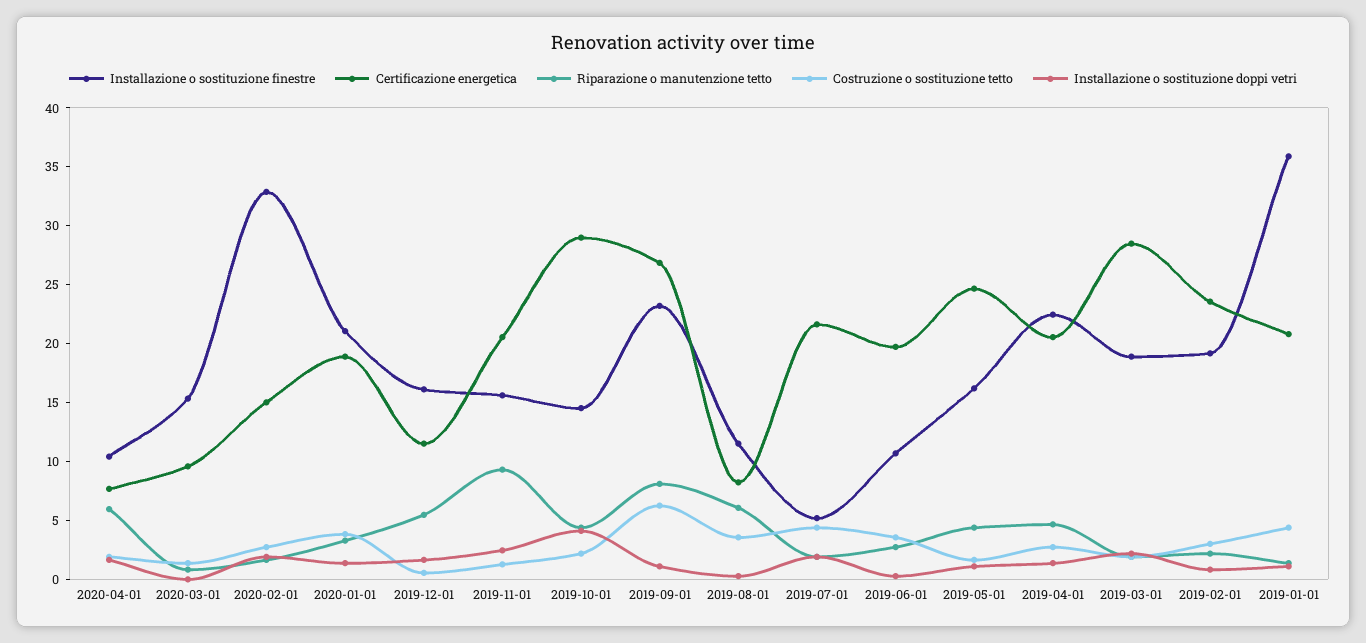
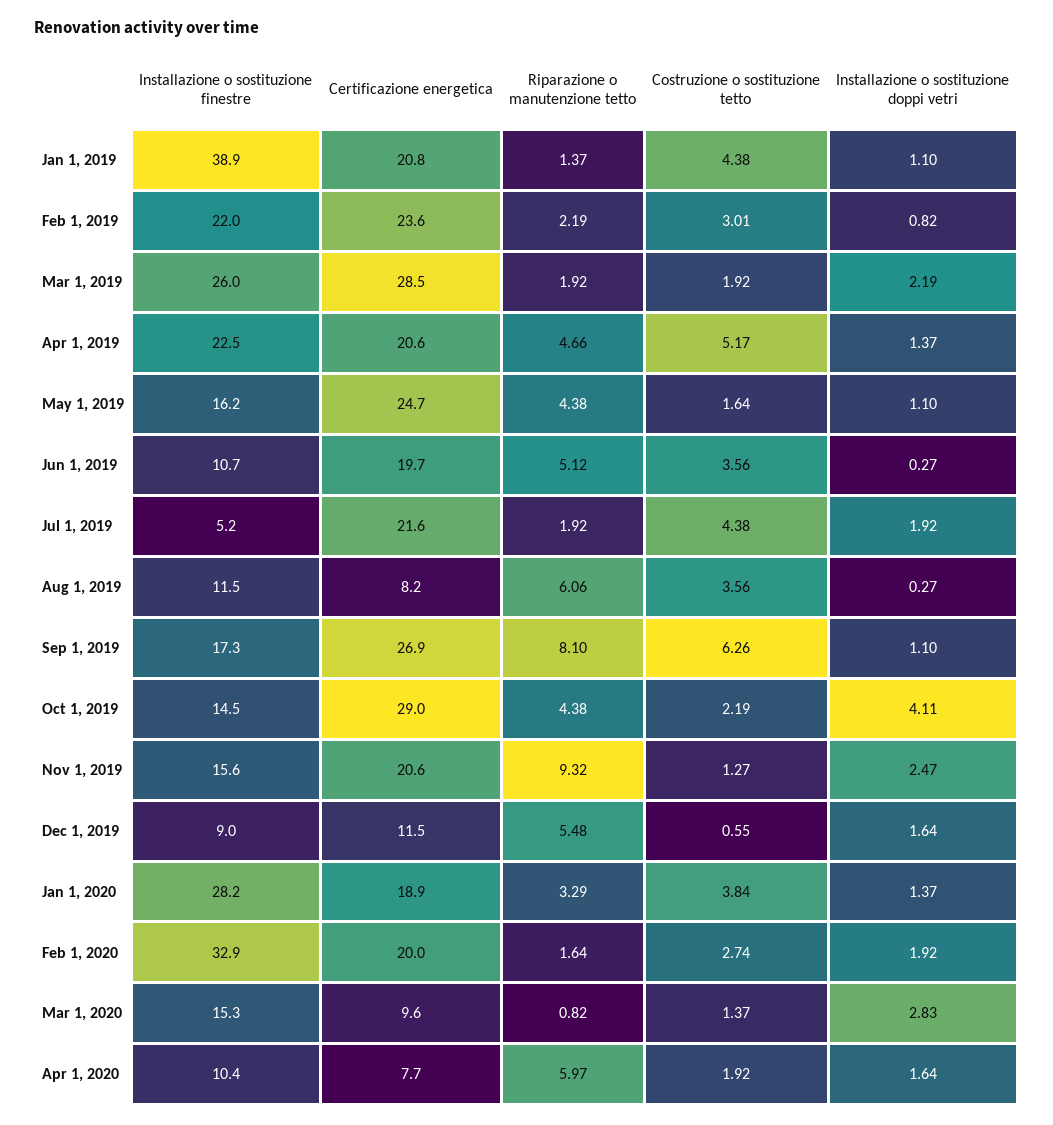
Installazione o sostituzione doppi vetri, 2020-03-01: 0 -> 2.83
Certificazione energetica, 2020-02-01: 15 -> 20
Installazione o sostituzione finestre, 2020-01-01: 21 -> 28.2
Installazione o sostituzione finestre, 2019-12-01: 16 -> 9
Installazione o sostituzione finestre, 2019-09-01: 23 -> 17.3
Riparazione o manutenzione tetto, 2019-06-01: 3 -> 5.12
Costruzione o sostituzione tetto, 2019-04-01: 3 -> 5.17
Installazione o sostituzione finestre, 2019-03-01: 19 -> 26
Installazione o sostituzione finestre, 2019-02-01: 19 -> 22
Installazione o sostituzione finestre, 2019-01-01: 36 -> 38.9

